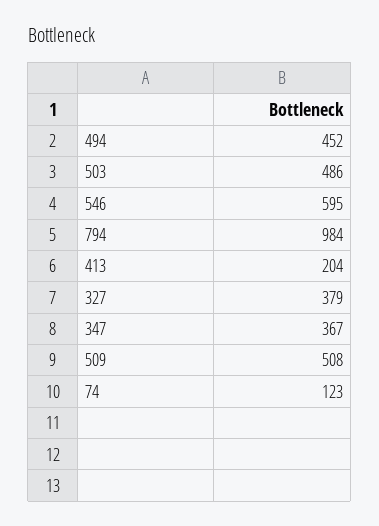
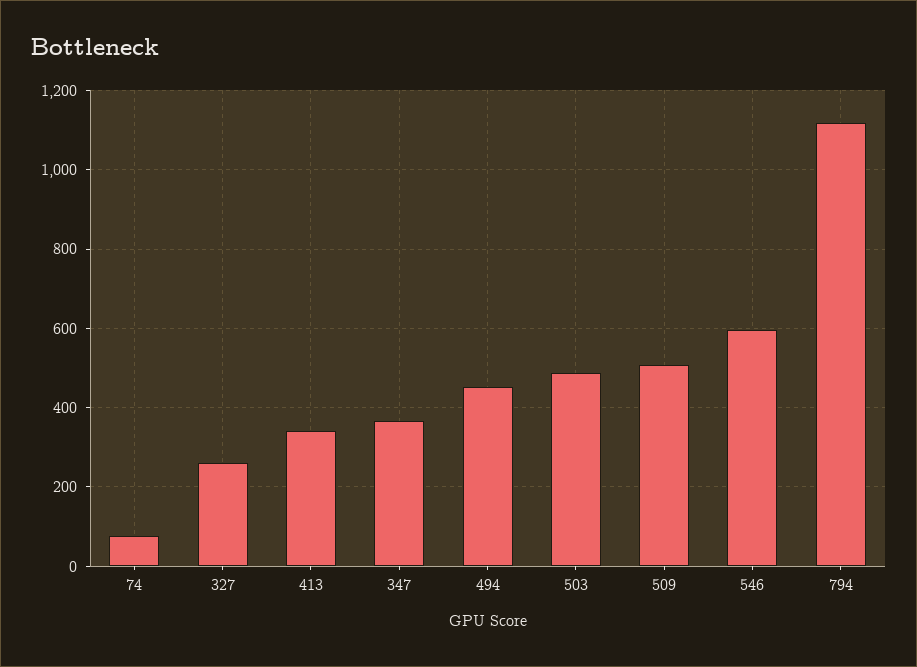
794: 984 -> 1120
413: 204 -> 340
327: 379 -> 260
74: 123 -> 80

